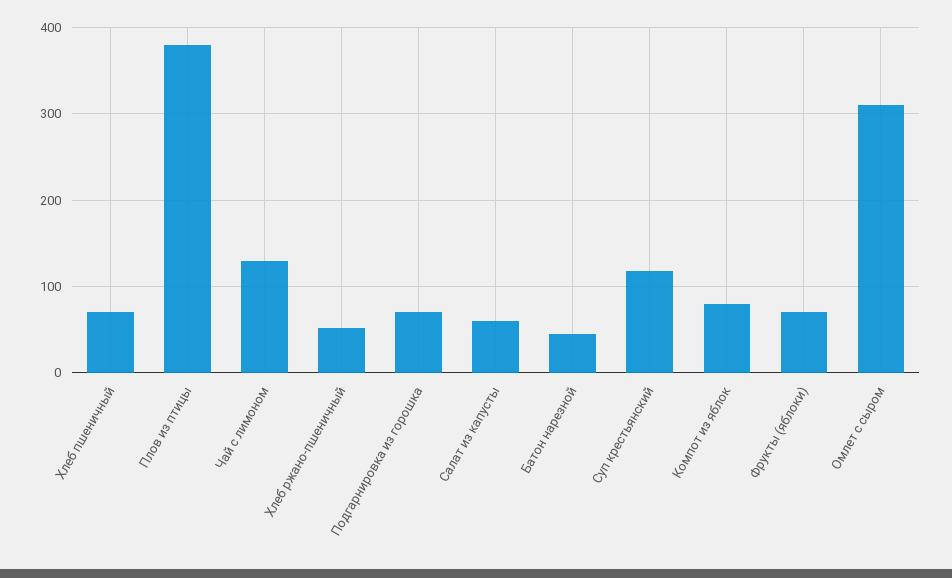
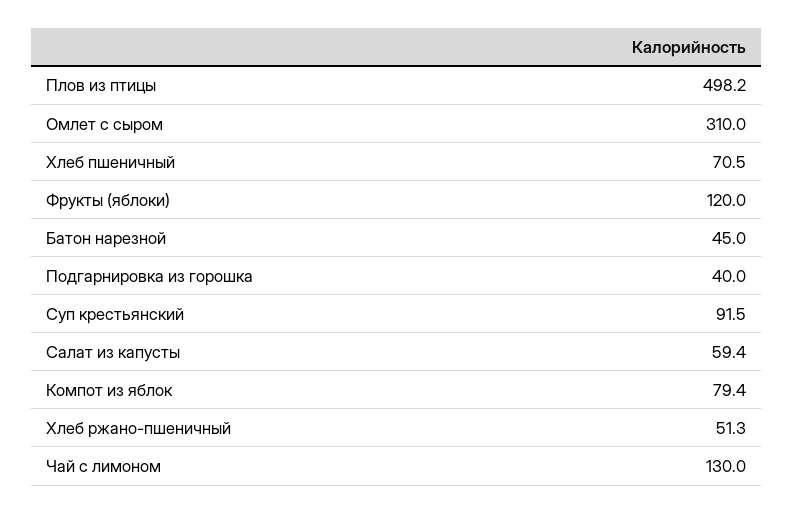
Плов из птицы: 380 -> 498.2
Подгарнировка из горошка: 70 -> 40
Суп крестьянский: 120 -> 91.5
Фрукты (яблоки): 70 -> 120

